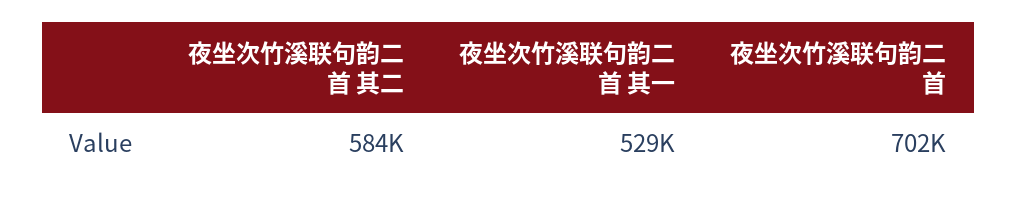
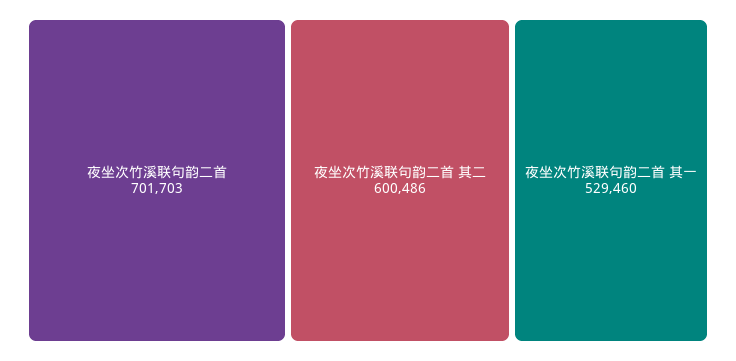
夜坐次竹溪联句韵二首 其二: 584000 -> 600486

